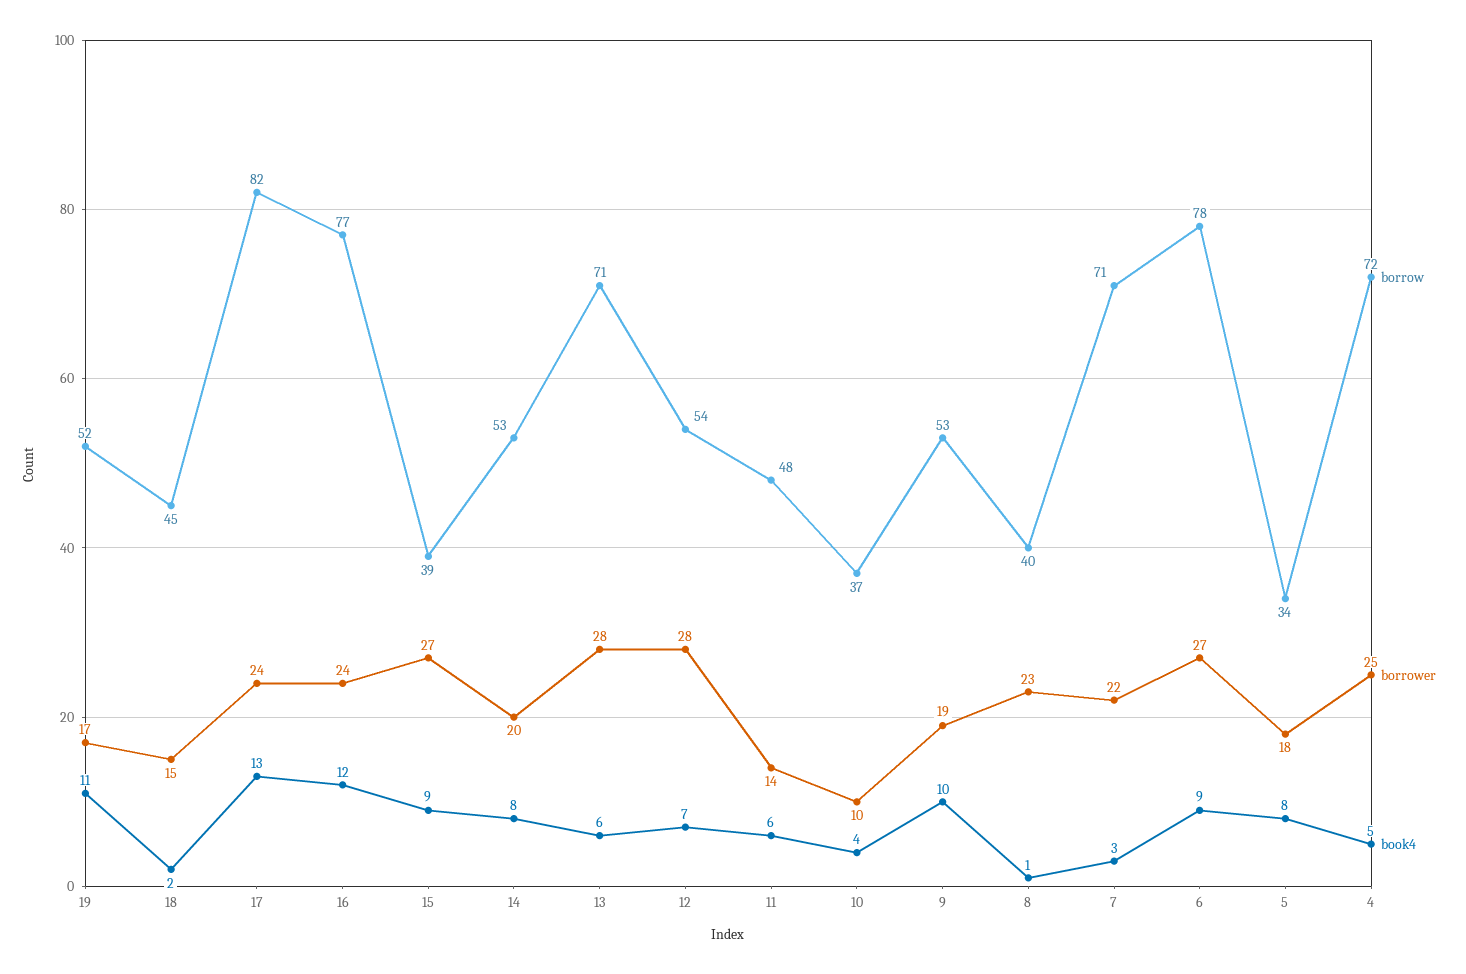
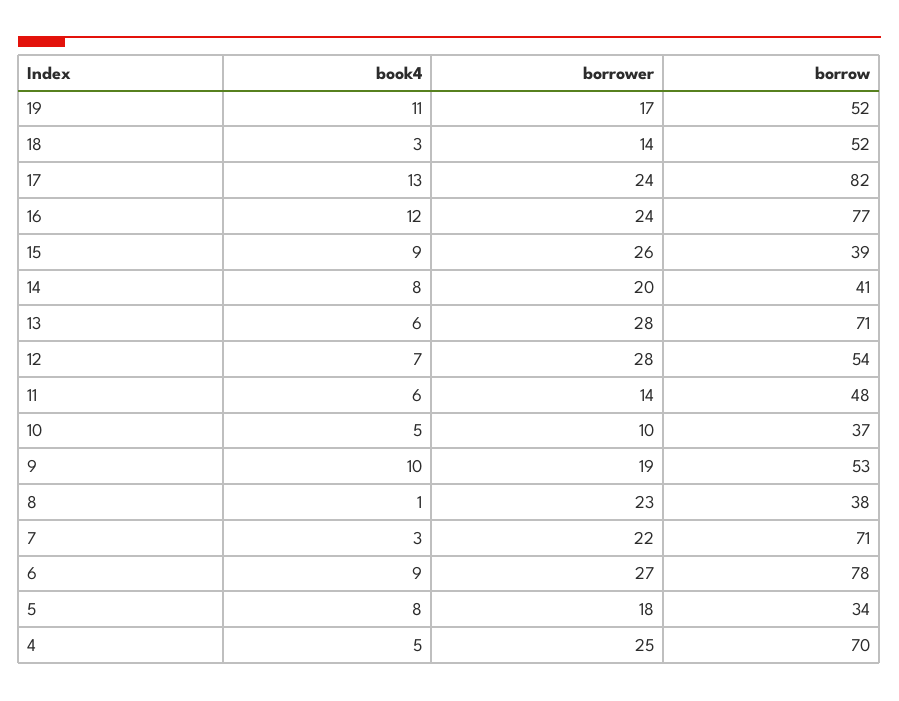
borrow, 18: 45 -> 52
borrower, 18: 15 -> 14
book4, 18: 2 -> 3
borrower, 15: 27 -> 26
borrow, 14: 53 -> 41
book4, 10: 4 -> 5
borrow, 8: 40 -> 38
borrow, 4: 72 -> 70

